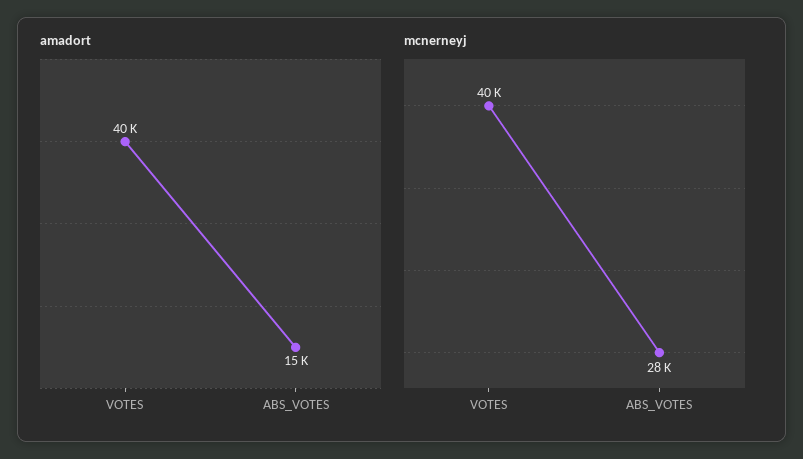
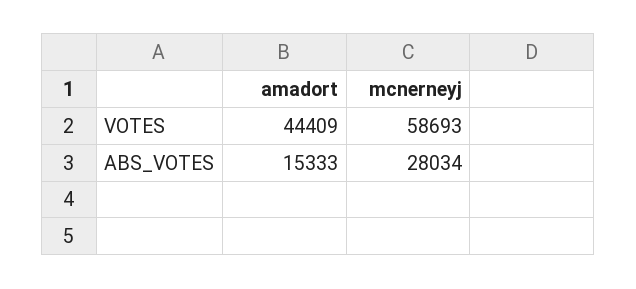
amadort, VOTES: 40000 -> 44409
mcnerneyj, VOTES: 40000 -> 58693

